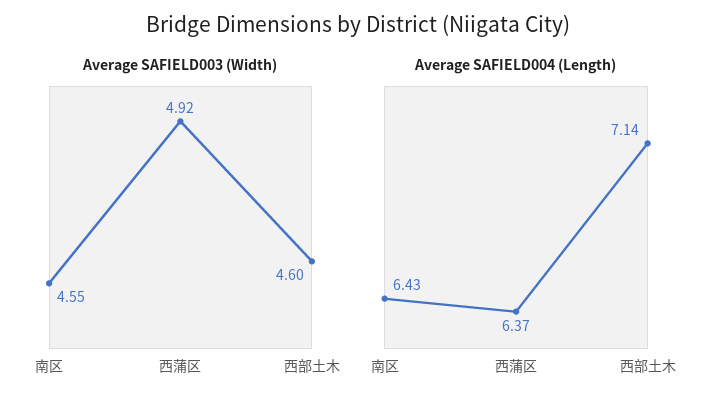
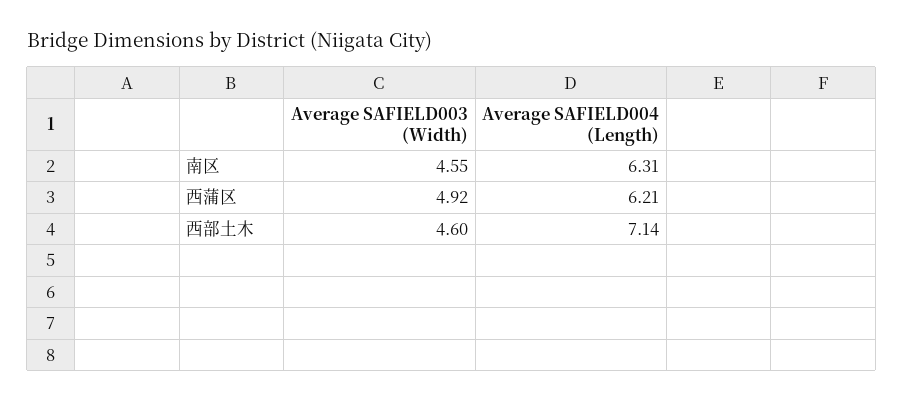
Average SAFIELD004 (Length), 南区: 6.43 -> 6.31
Average SAFIELD004 (Length), 西蒲区: 6.37 -> 6.21

